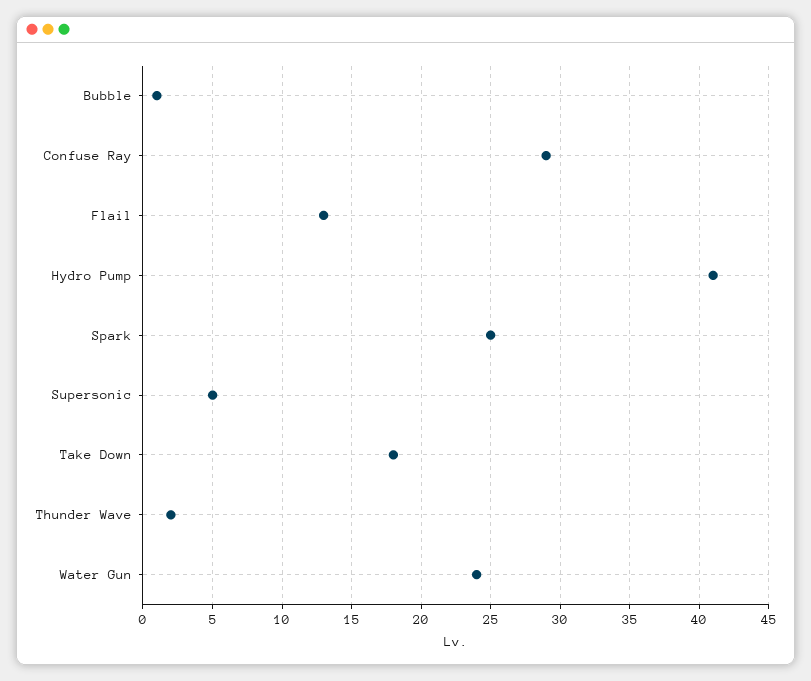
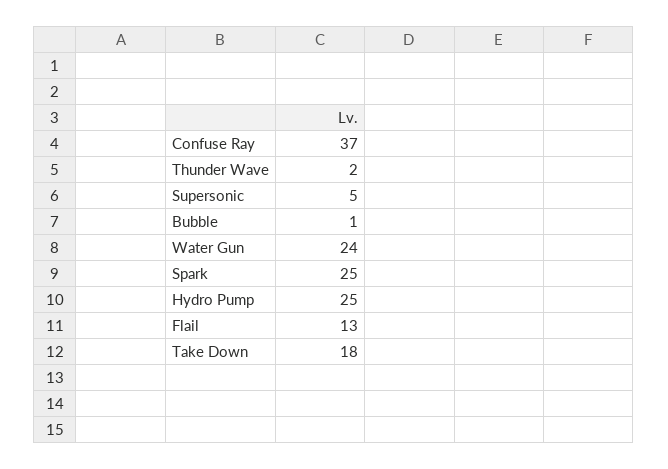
Confuse Ray: 29 -> 37
Hydro Pump: 41 -> 25

